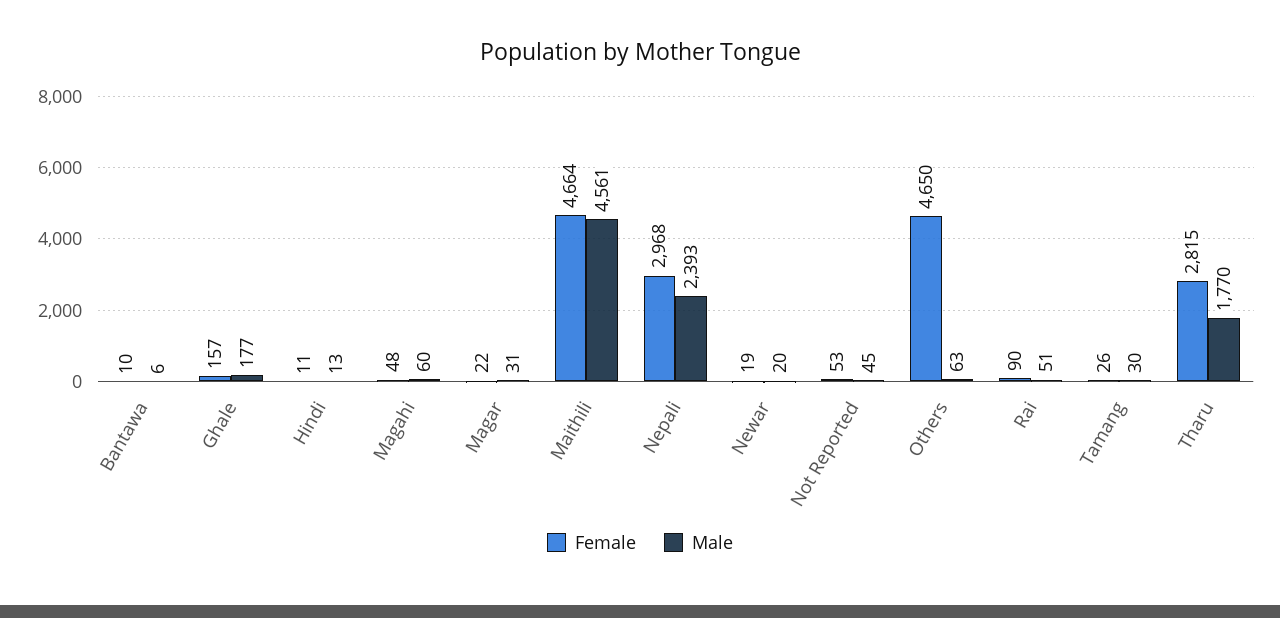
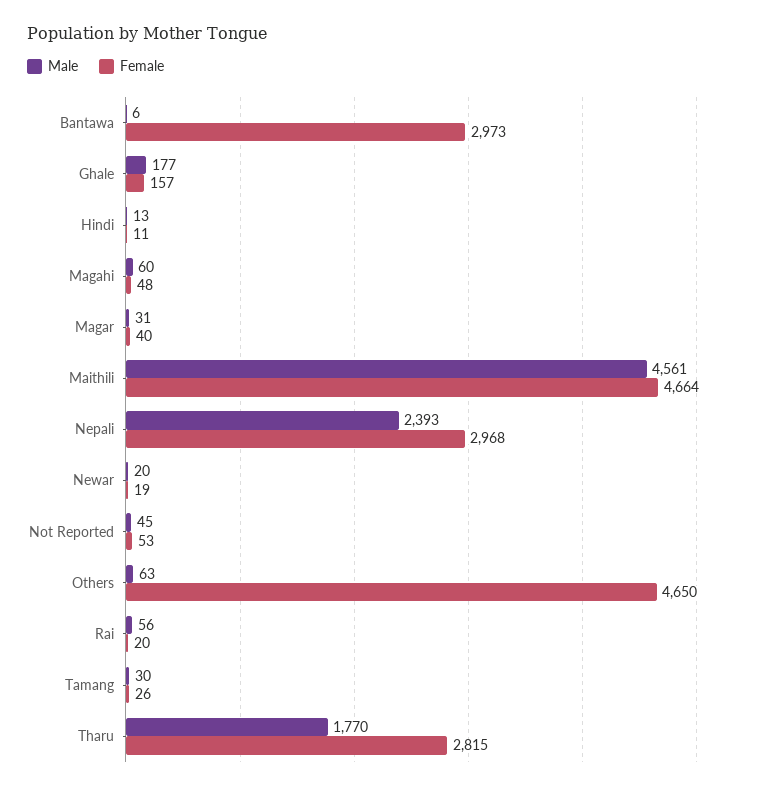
Female, Bantawa: 10 -> 2973
Female, Magar: 22 -> 40
Female, Rai: 90 -> 20
Male, Rai: 51 -> 56

